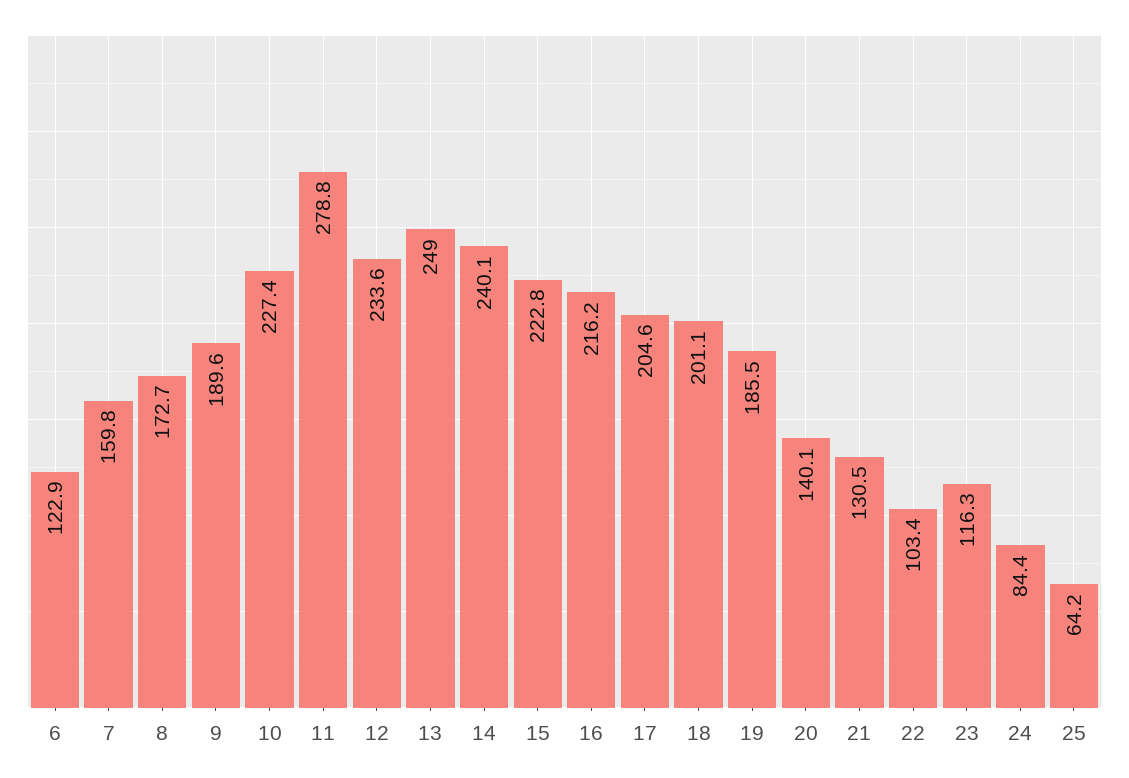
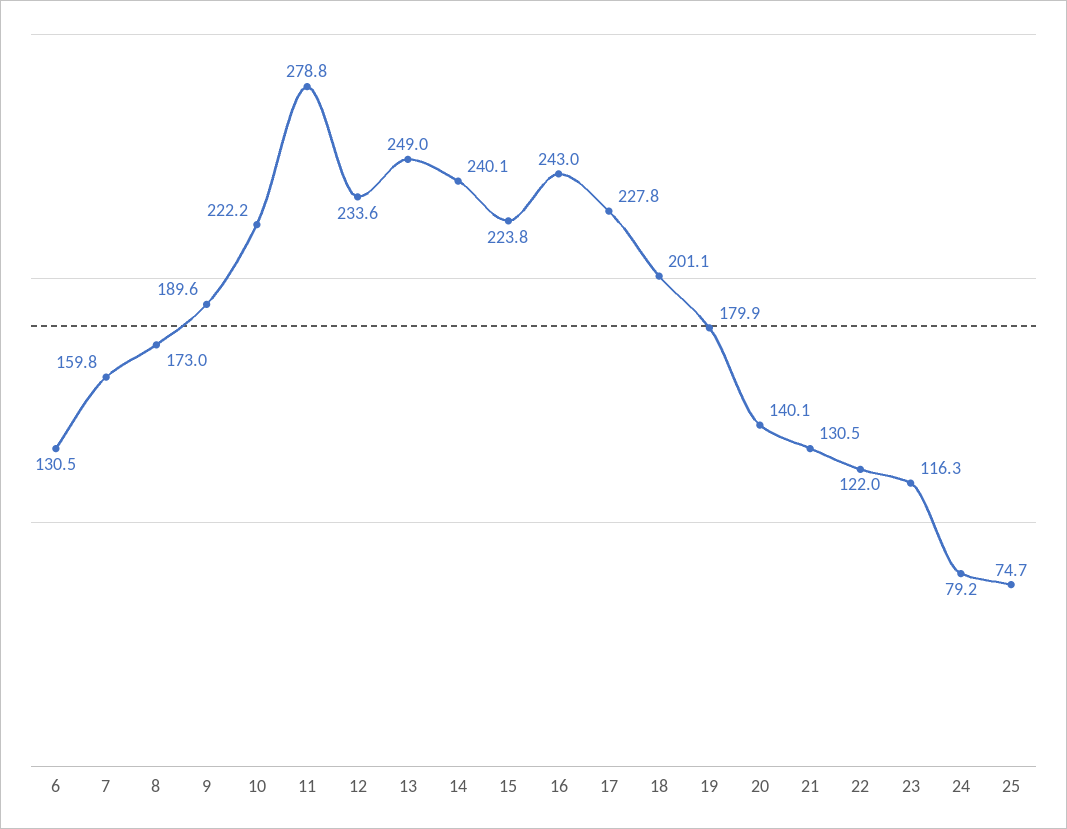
6: 122.9 -> 130.5
8: 172.7 -> 173
10: 227.4 -> 222.2
15: 222.8 -> 223.8
16: 216.2 -> 243
17: 204.6 -> 227.8
19: 185.5 -> 179.9
22: 103.4 -> 122
24: 84.4 -> 79.2
25: 64.2 -> 74.7

